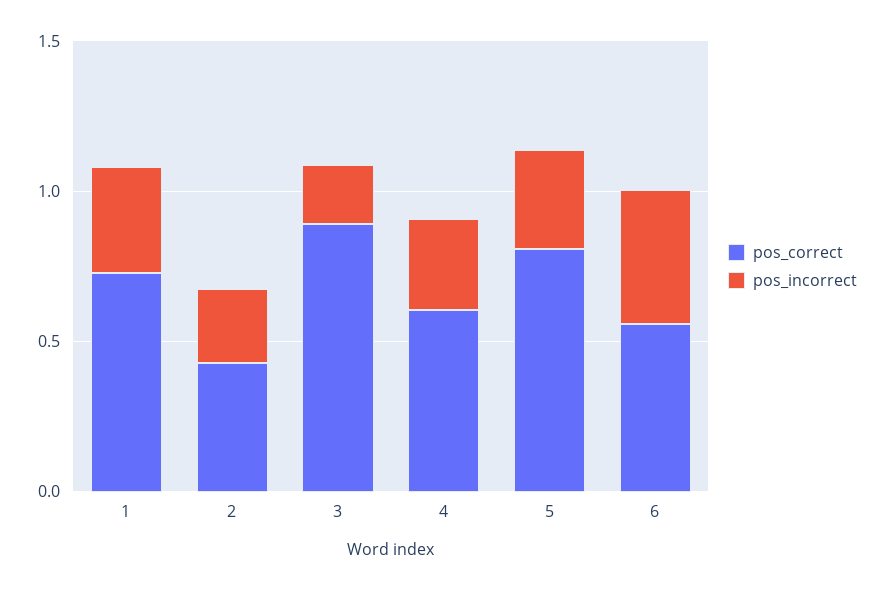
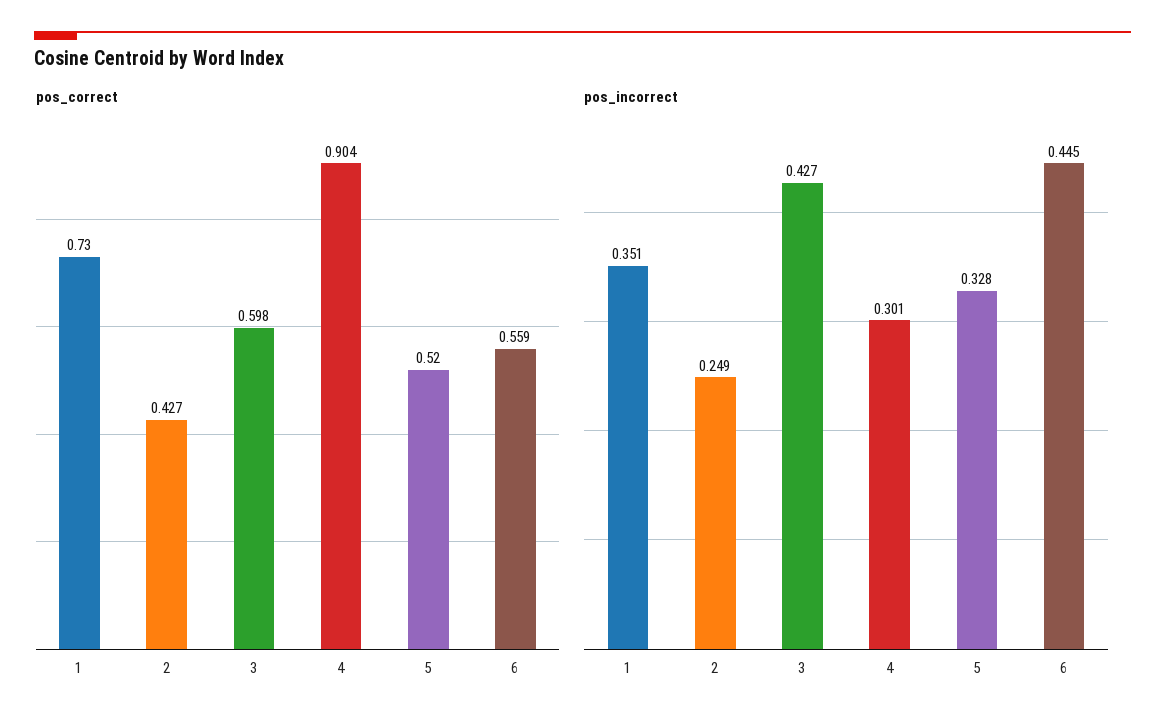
pos_correct, 3: 0.9 -> 0.598
pos_incorrect, 3: 0.2 -> 0.427
pos_correct, 4: 0.6 -> 0.904
pos_correct, 5: 0.8 -> 0.52

